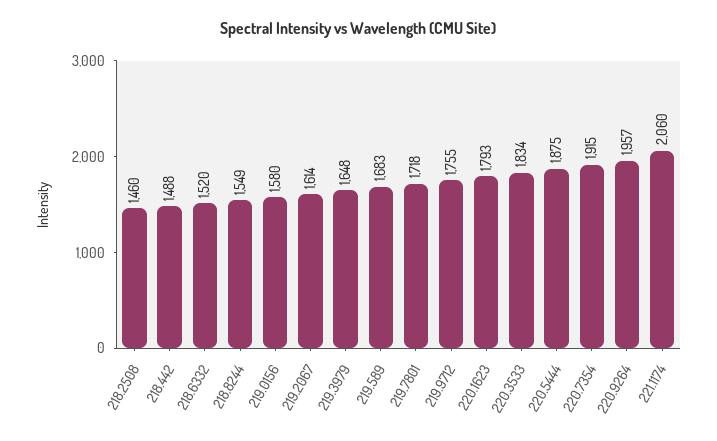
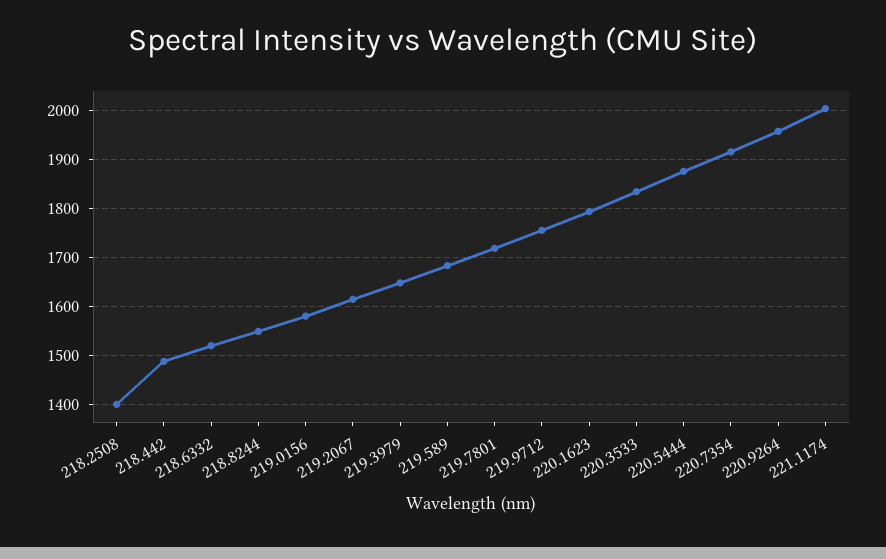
218.2508: 1460 -> 1400
221.1174: 2060 -> 2000

